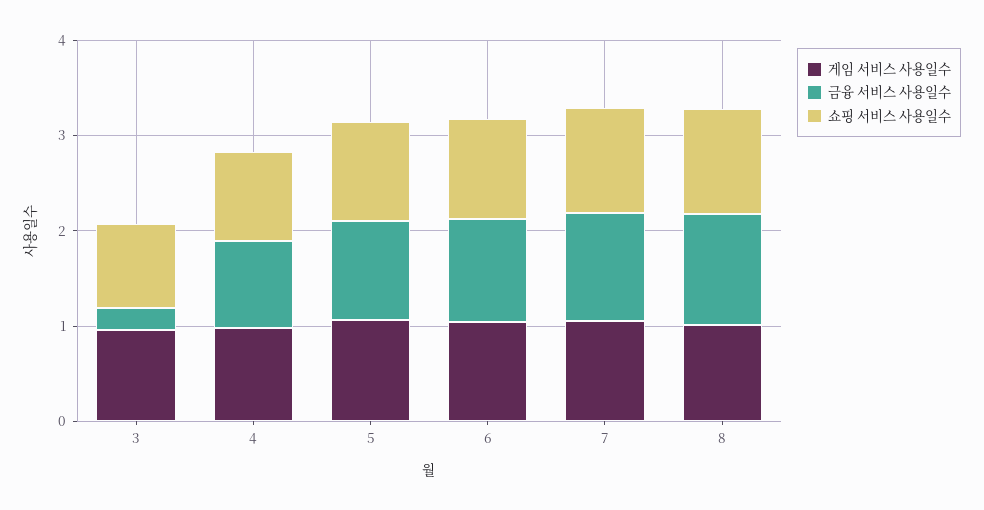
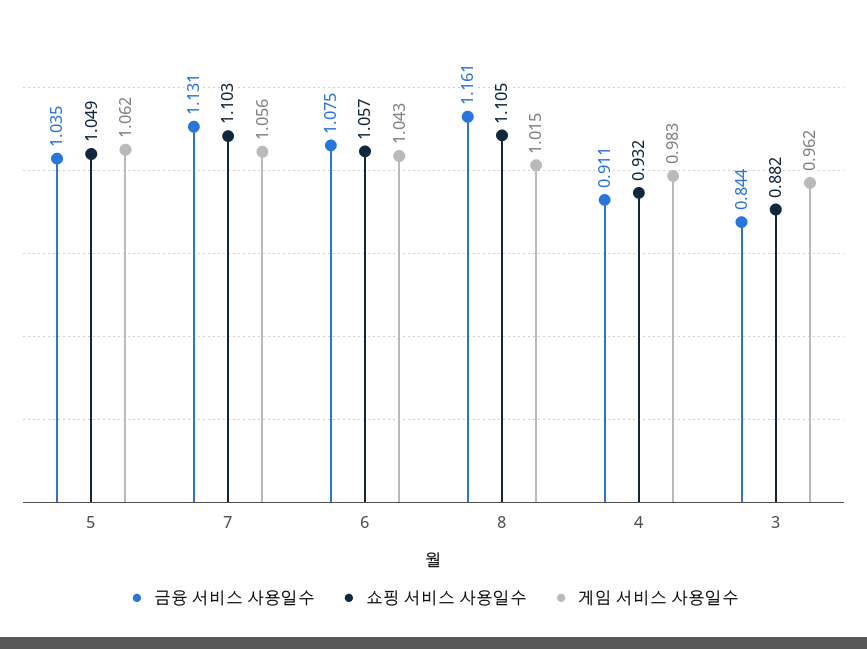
금융 서비스 사용일수, 3: 0.2 -> 0.844

